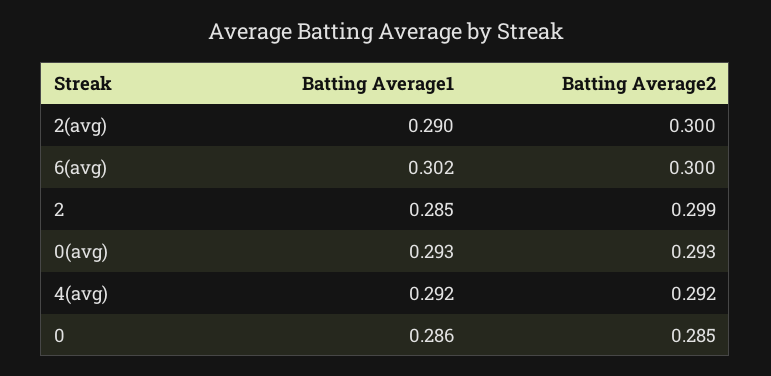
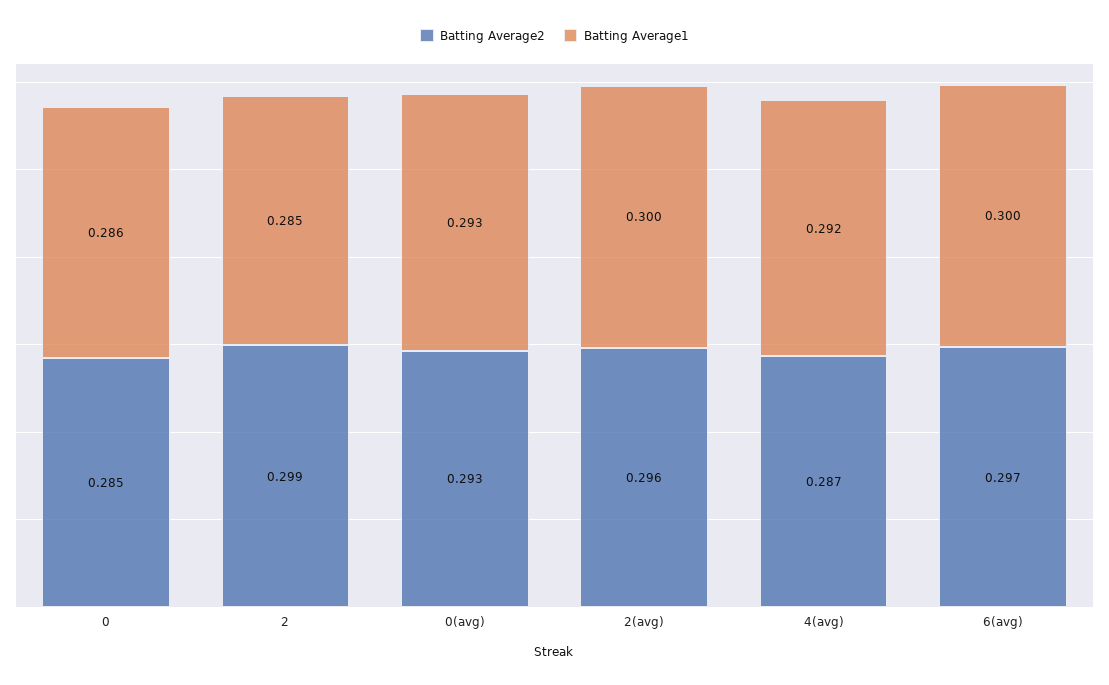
Batting Average1, 2(avg): 0.29 -> 0.3
Batting Average2, 2(avg): 0.3 -> 0.296
Batting Average1, 6(avg): 0.302 -> 0.3
Batting Average2, 6(avg): 0.3 -> 0.297
Batting Average2, 4(avg): 0.292 -> 0.287

